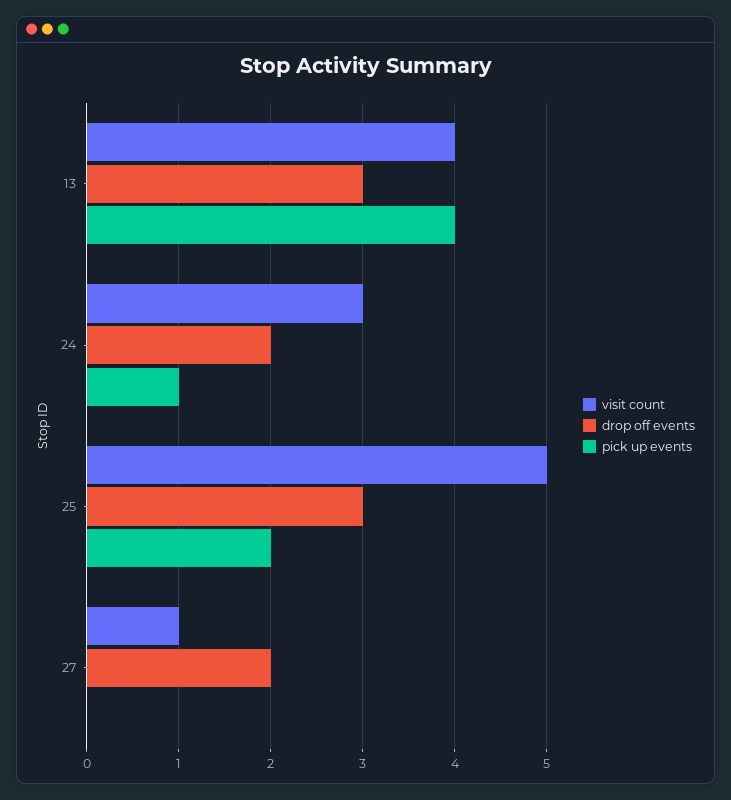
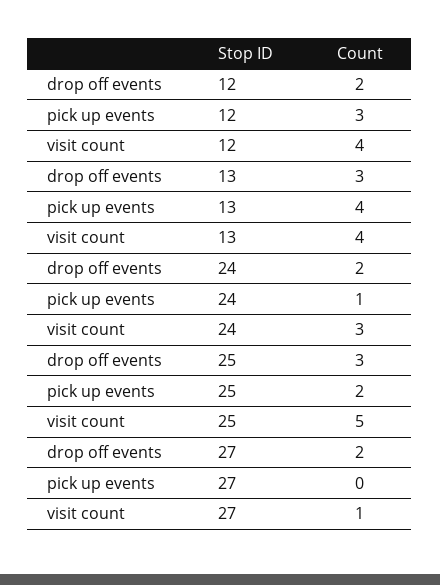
drop off events, 12: none -> 2
pick up events, 12: none -> 3
visit count, 12: none -> 4

